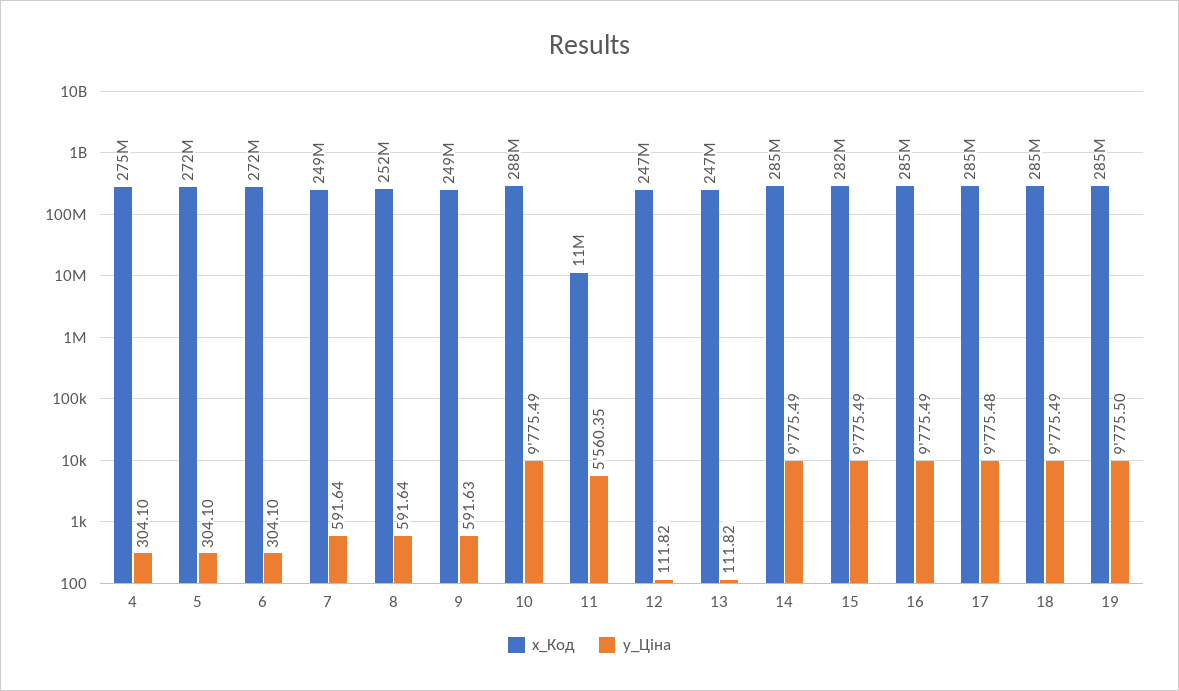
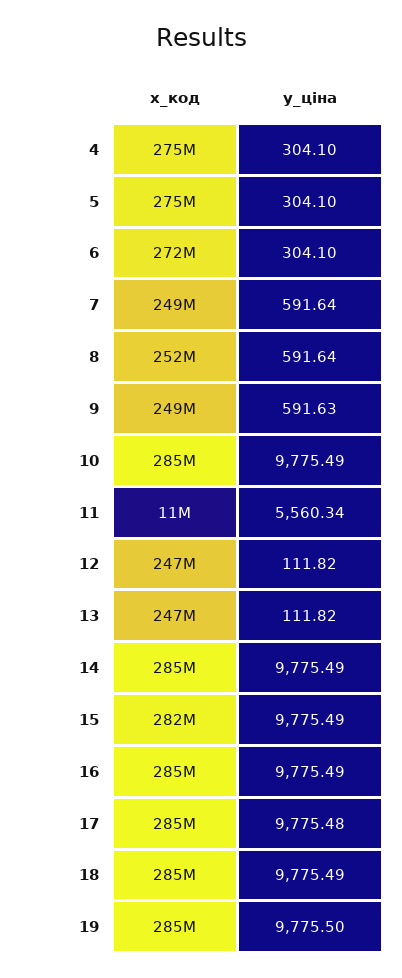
x_Код, 5: 272000000 -> 275000000
x_Код, 10: 288000000 -> 285000000
y_Ціна, 11: 5560.35 -> 5560.34

